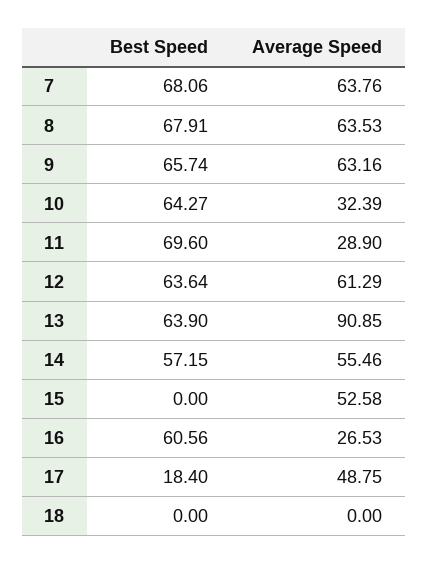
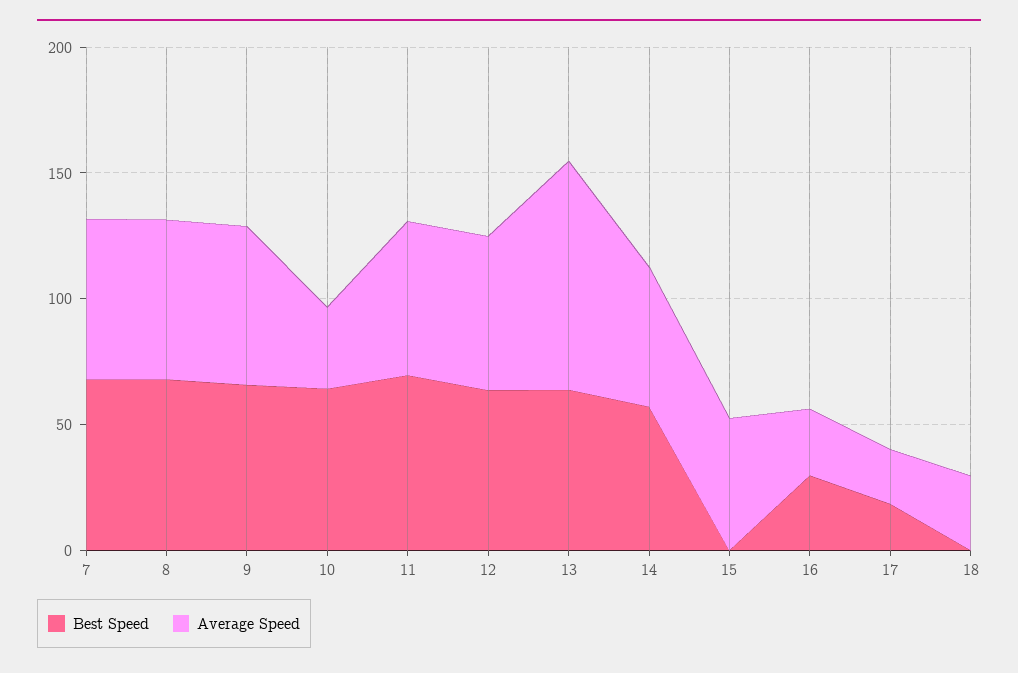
Average Speed, 11: 28.9 -> 60
Best Speed, 16: 60.56 -> 30
Average Speed, 17: 48.75 -> 20
Average Speed, 18: 0 -> 30

